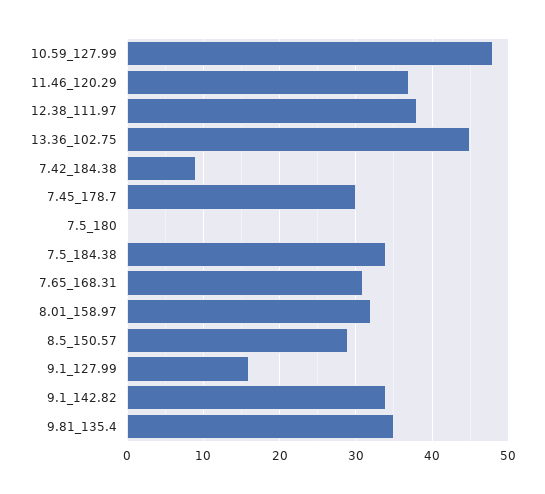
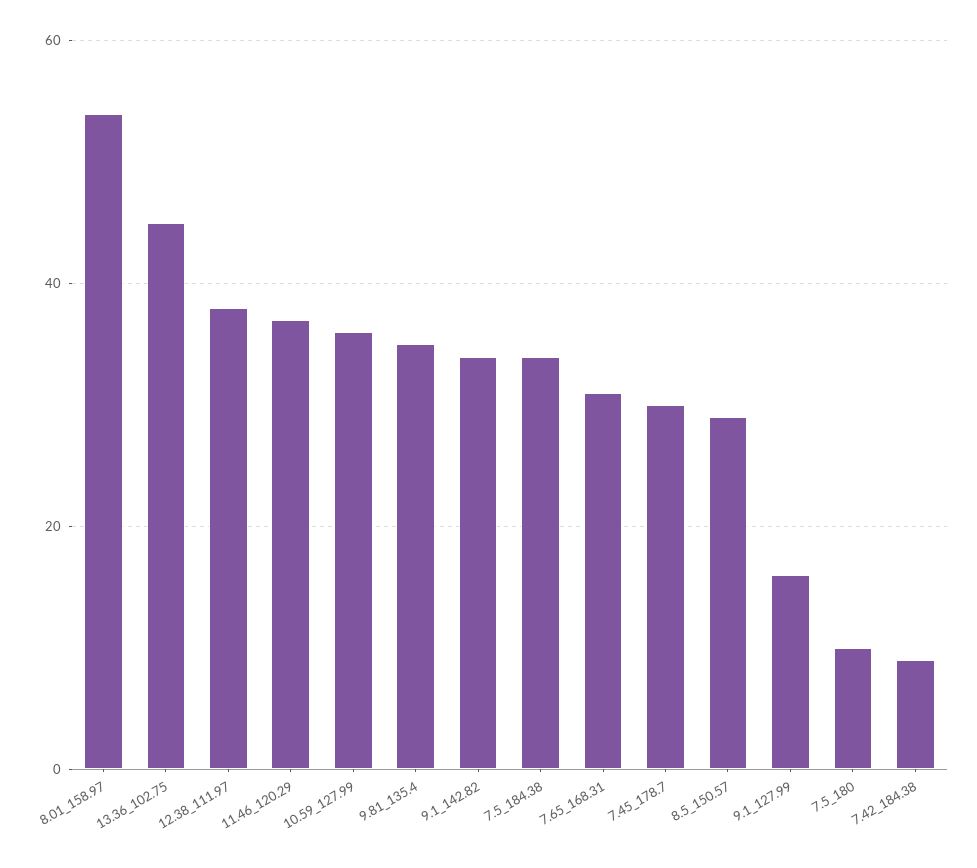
10.59_127.99: 48 -> 35
7.5_180: 0 -> 10
8.01_158.97: 32 -> 55

